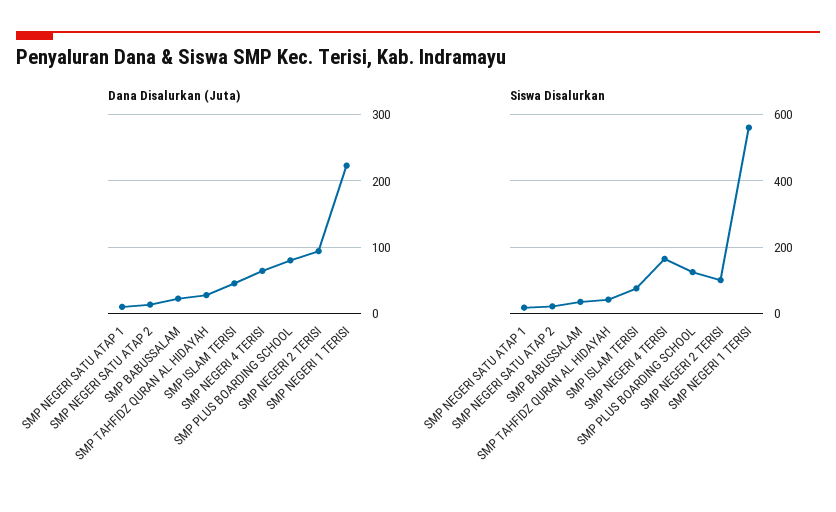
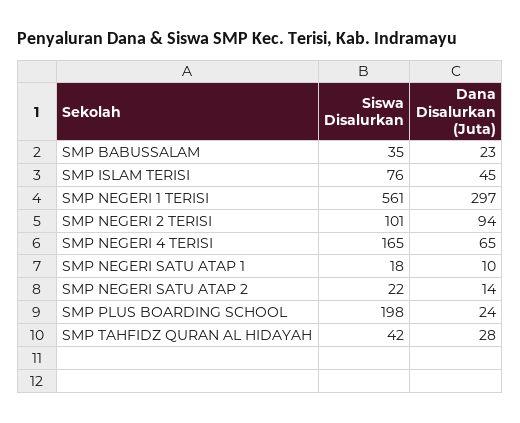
Dana Disalurkan (Juta), SMP PLUS BOARDING SCHOOL: 80 -> 24
Dana Disalurkan (Juta), SMP NEGERI 1 TERISI: 220 -> 297
Siswa Disalurkan, SMP PLUS BOARDING SCHOOL: 120 -> 198

